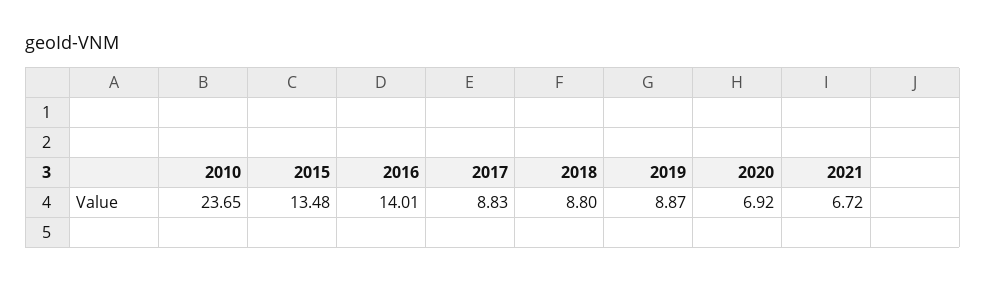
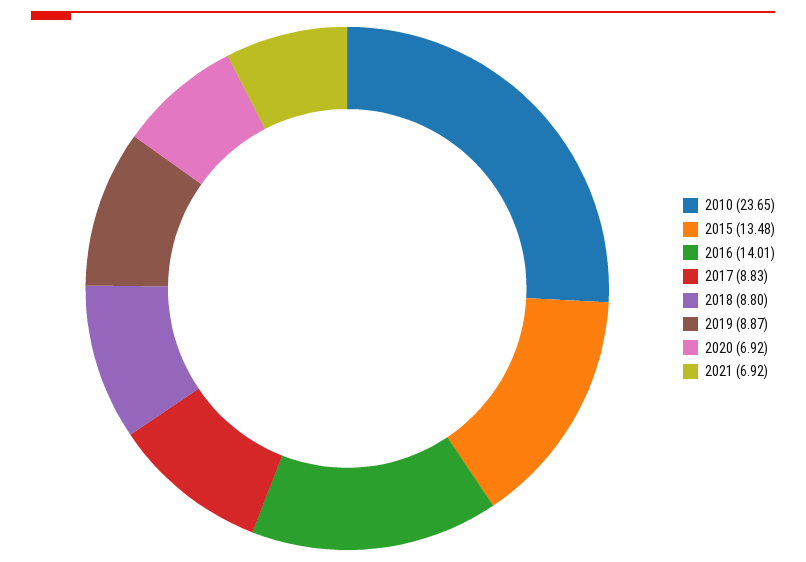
2021: 6.72 -> 6.92

